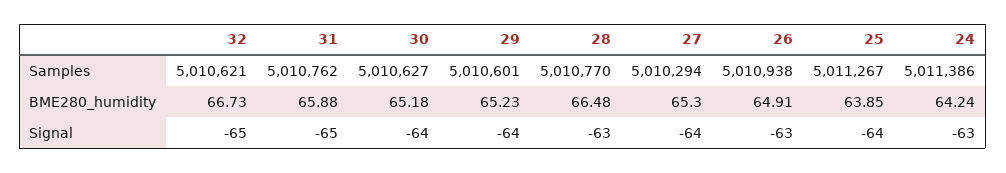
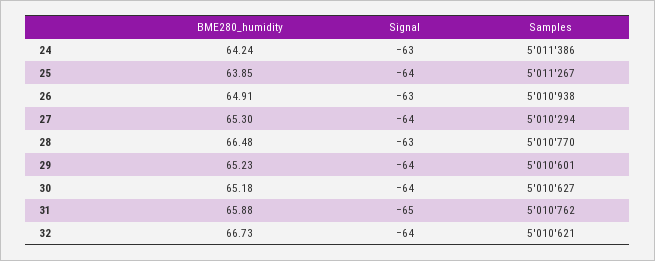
32, Signal: -65 -> -64

